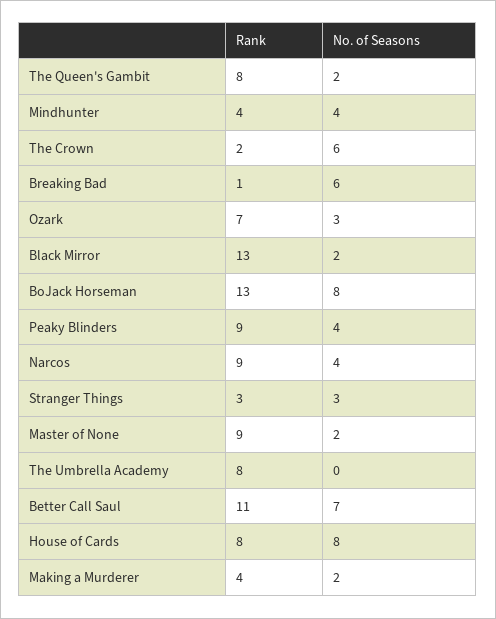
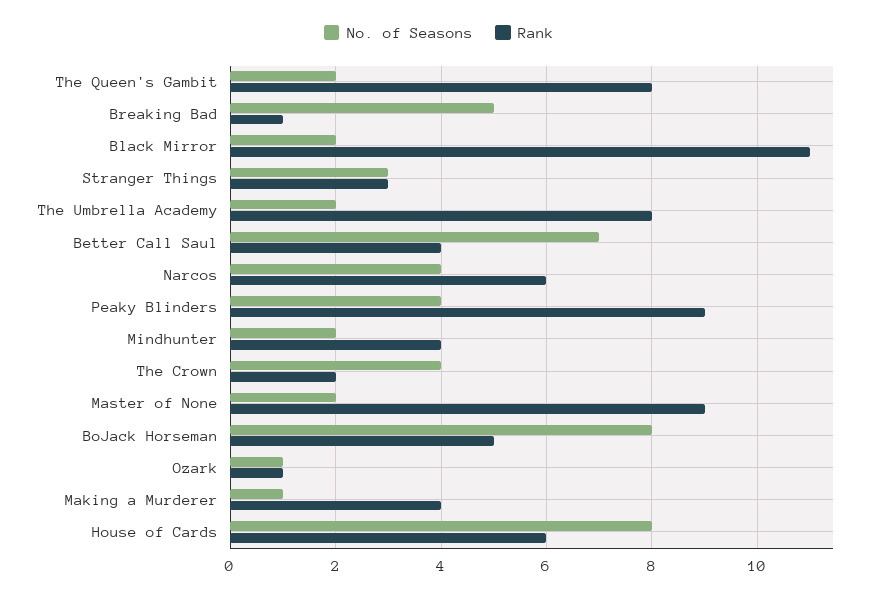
No. of Seasons, Mindhunter: 4 -> 2
No. of Seasons, The Crown: 6 -> 4
No. of Seasons, Breaking Bad: 6 -> 5
Rank, Ozark: 7 -> 1
No. of Seasons, Ozark: 3 -> 1
Rank, Black Mirror: 13 -> 11
Rank, BoJack Horseman: 13 -> 5
Rank, Narcos: 9 -> 6
No. of Seasons, The Umbrella Academy: 0 -> 2
Rank, Better Call Saul: 11 -> 4
Rank, House of Cards: 8 -> 6
No. of Seasons, Making a Murderer: 2 -> 1

